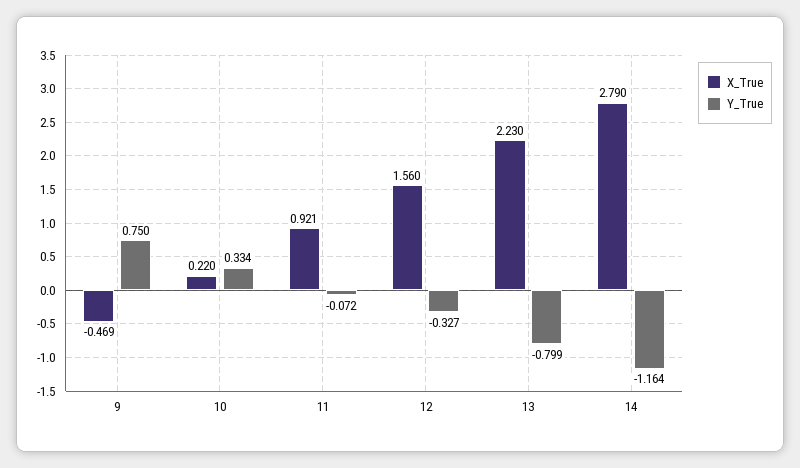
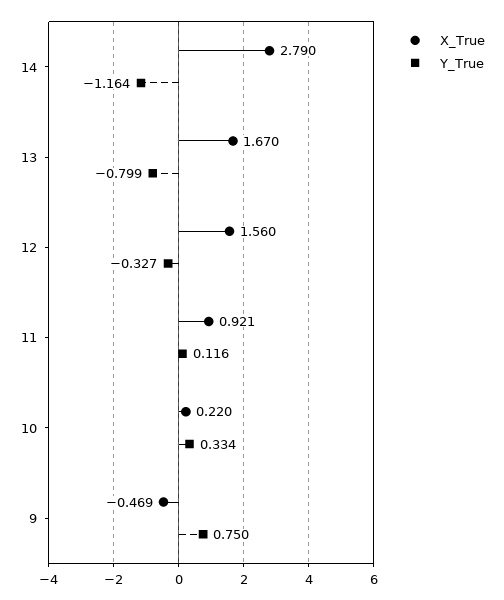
Y_True, 11: -0.072 -> 0.116
X_True, 13: 2.23 -> 1.67

